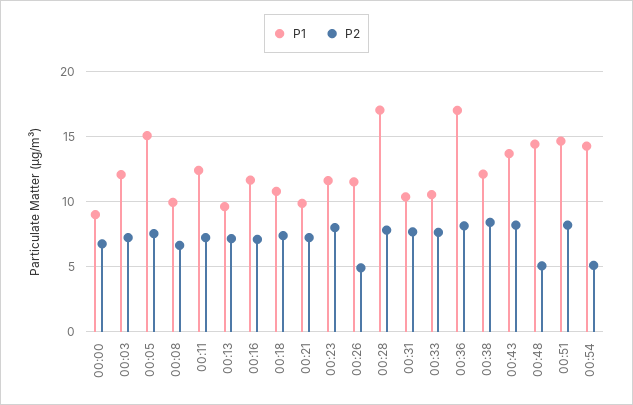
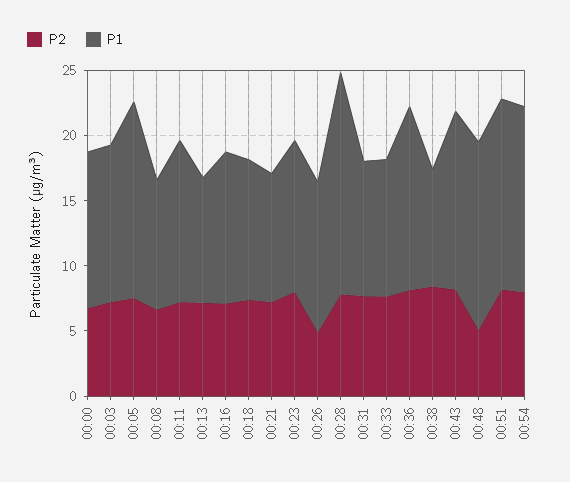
P1, 00:00: 9 -> 12
P1, 00:36: 17 -> 14
P1, 00:38: 12 -> 9
P2, 00:54: 5 -> 8

